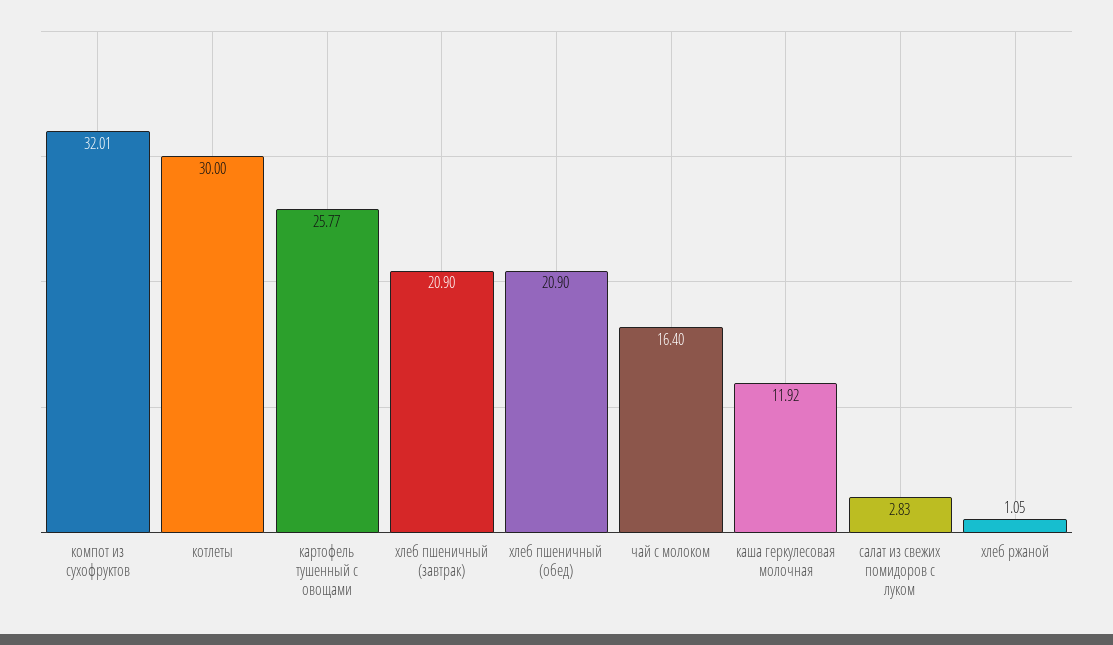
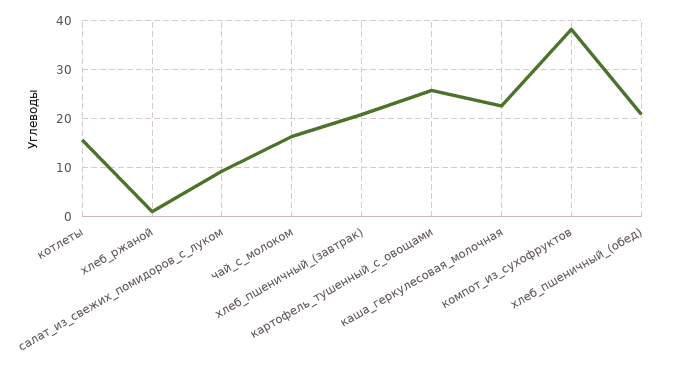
компот из сухофруктов: 32.01 -> 38
котлеты: 30 -> 16
каша геркулесовая молочная: 11.92 -> 22
салат из свежих помидоров с луком: 2.83 -> 10

